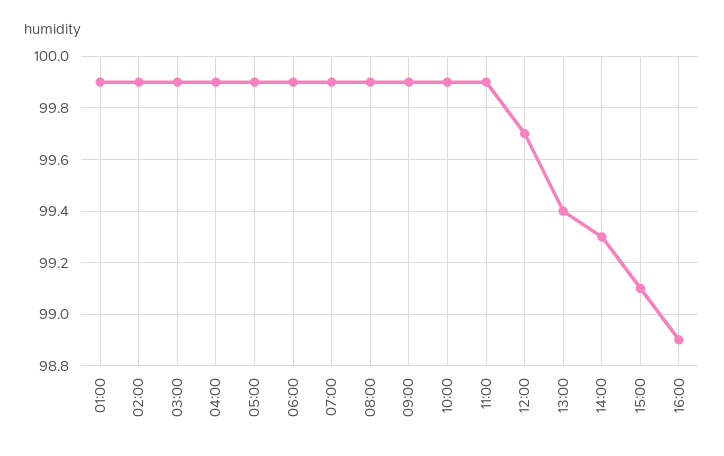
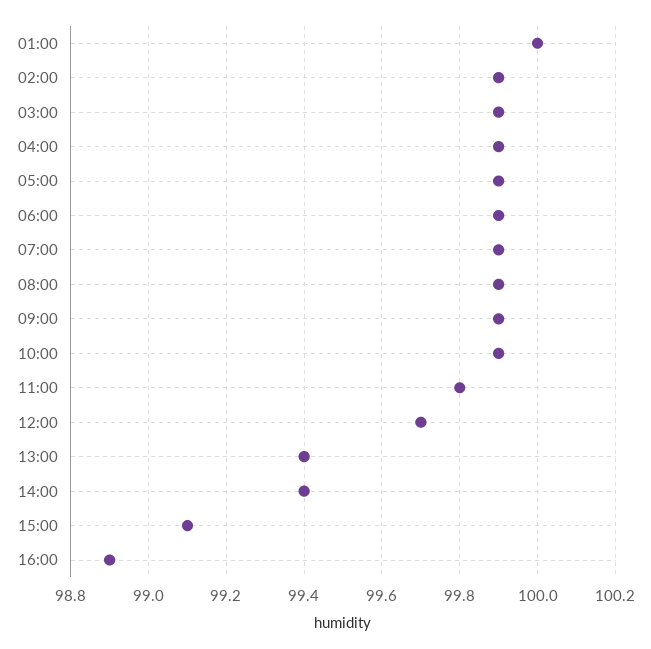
01:00: 99.9 -> 100
11:00: 99.9 -> 99.8
14:00: 99.3 -> 99.4

